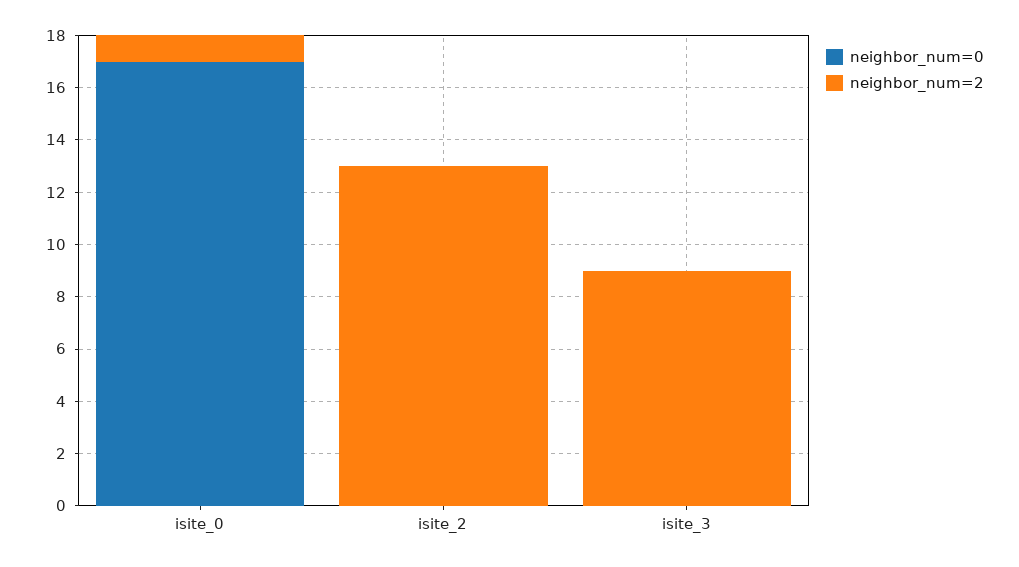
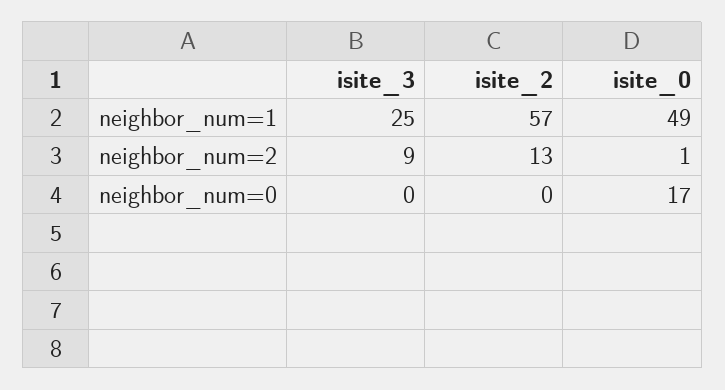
neighbor_num=1, isite_3: none -> 25
neighbor_num=1, isite_2: none -> 57
neighbor_num=1, isite_0: none -> 49

